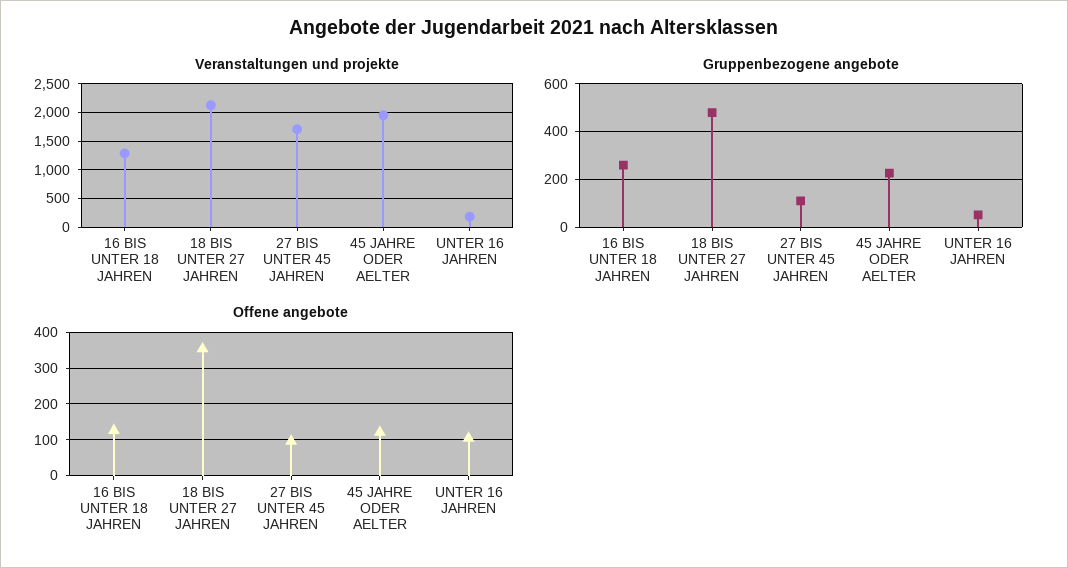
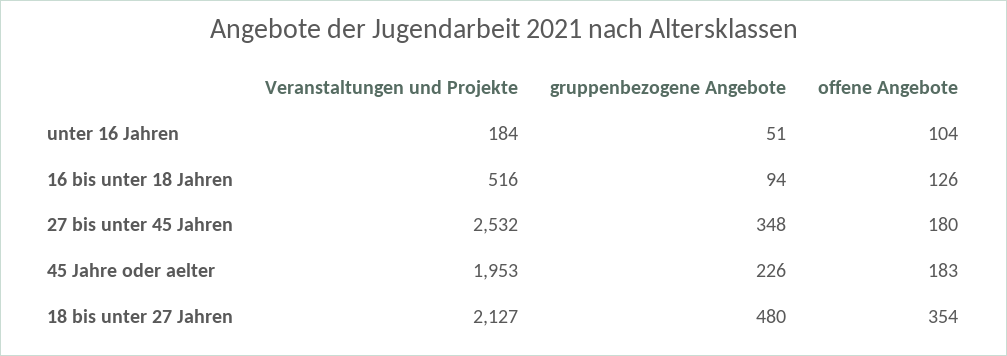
Veranstaltungen und projekte, 16 BIS UNTER 18 JAHREN: 1250 -> 516
Veranstaltungen und projekte, 27 BIS UNTER 45 JAHREN: 1750 -> 2532
Gruppenbezogene angebote, 16 BIS UNTER 18 JAHREN: 250 -> 94
Gruppenbezogene angebote, 27 BIS UNTER 45 JAHREN: 100 -> 348
Offene angebote, 27 BIS UNTER 45 JAHREN: 100 -> 180
Offene angebote, 45 JAHRE ODER AELTER: 120 -> 183

